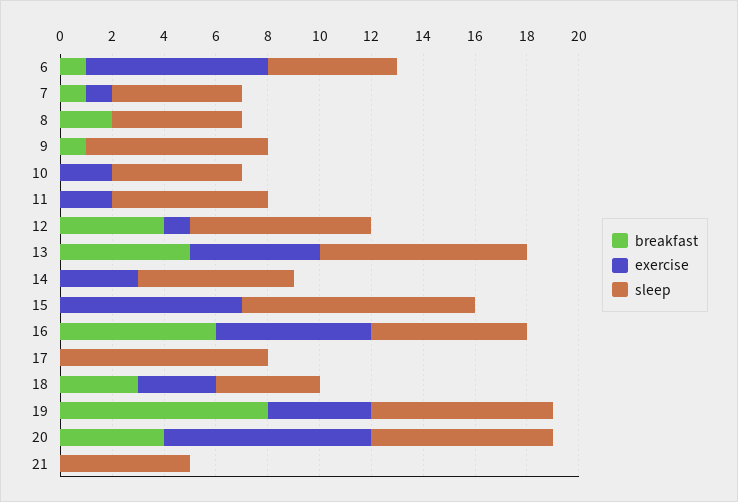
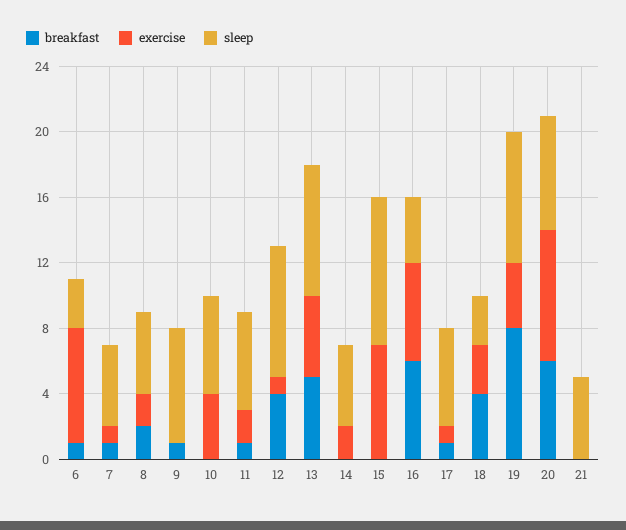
sleep, 6: 5 -> 3
exercise, 8: 0 -> 2
exercise, 10: 2 -> 4
sleep, 10: 5 -> 6
breakfast, 11: 0 -> 1
sleep, 12: 7 -> 8
exercise, 14: 3 -> 2
sleep, 14: 6 -> 5
sleep, 16: 6 -> 4
breakfast, 17: 0 -> 1
exercise, 17: 0 -> 1
sleep, 17: 8 -> 6
breakfast, 18: 3 -> 4
sleep, 18: 4 -> 3
sleep, 19: 7 -> 8
breakfast, 20: 4 -> 6

